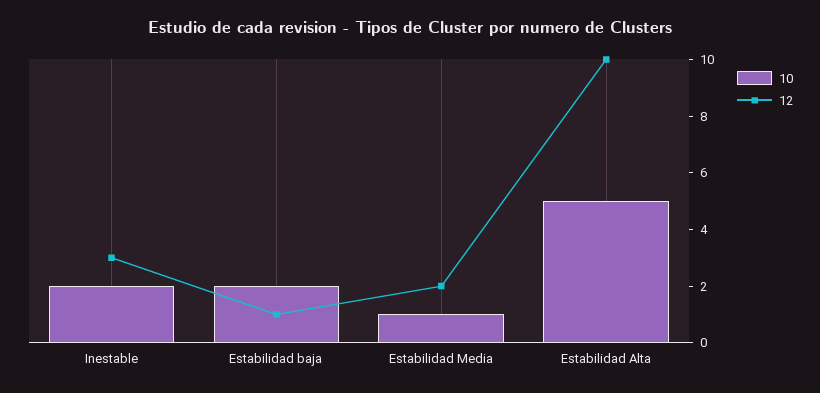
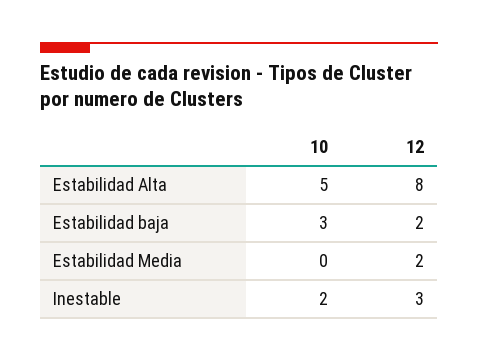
10, Estabilidad baja: 2 -> 3
12, Estabilidad baja: 1 -> 2
10, Estabilidad Media: 1 -> 0
12, Estabilidad Alta: 10 -> 8

